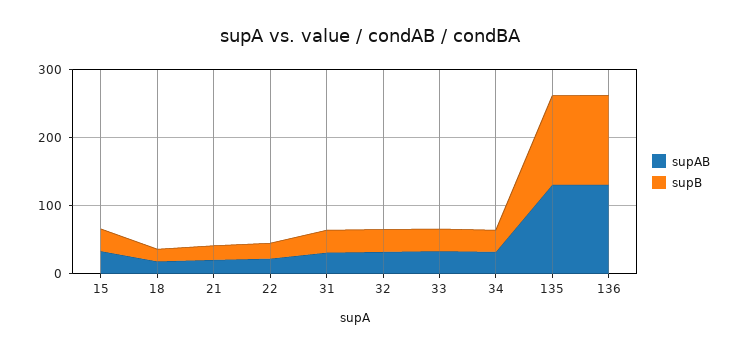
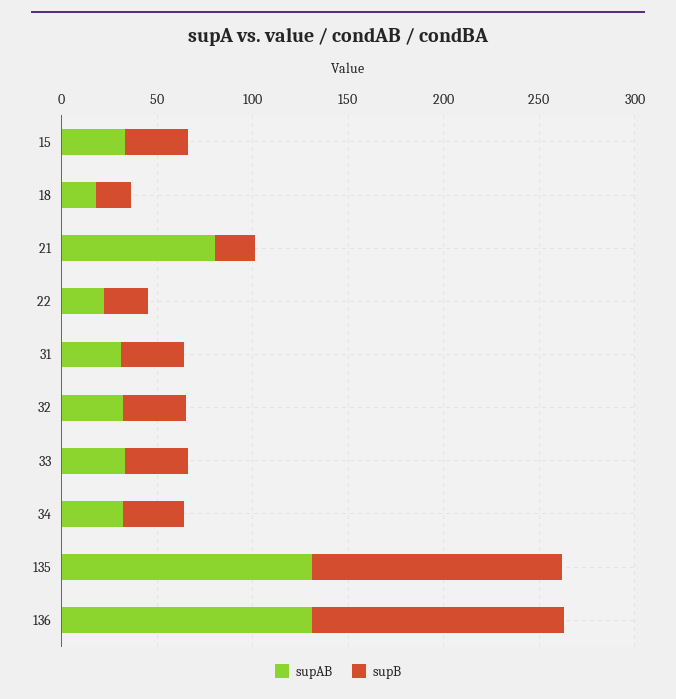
supAB, 21: 20 -> 80

